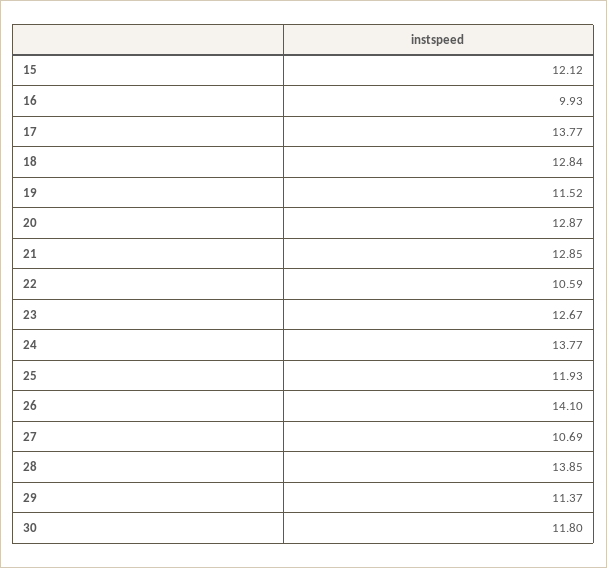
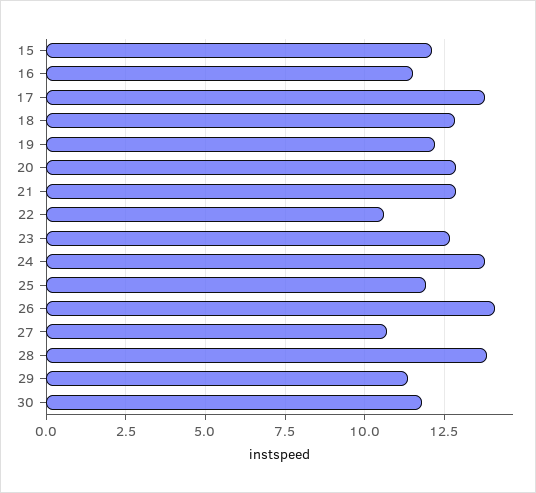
16: 9.93 -> 11.5
19: 11.52 -> 12.25

